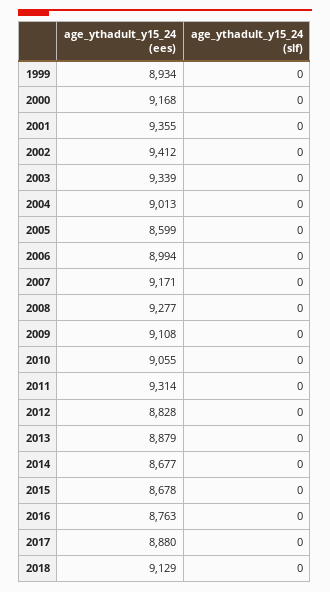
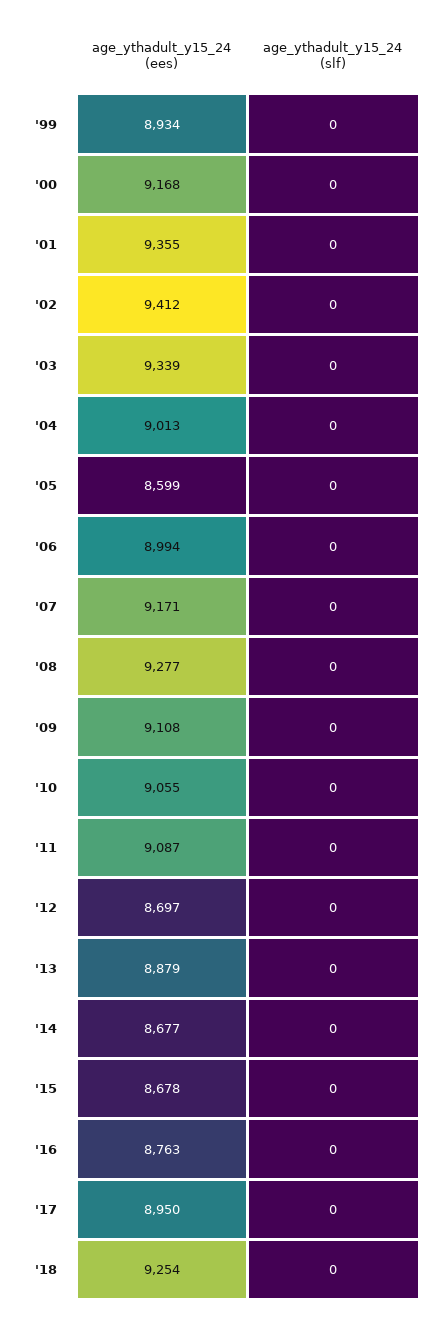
age_ythadult_y15_24 (ees), 2011: 9314 -> 9087
age_ythadult_y15_24 (ees), 2012: 8828 -> 8697
age_ythadult_y15_24 (ees), 2017: 8880 -> 8950
age_ythadult_y15_24 (ees), 2018: 9129 -> 9254

